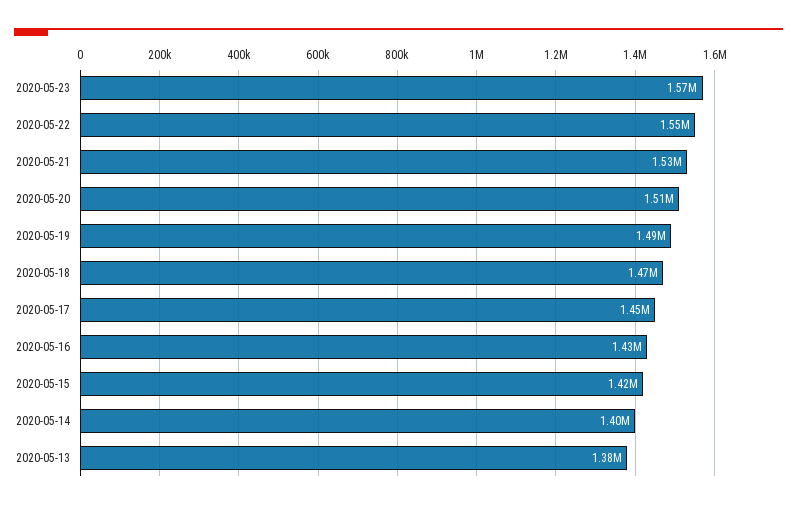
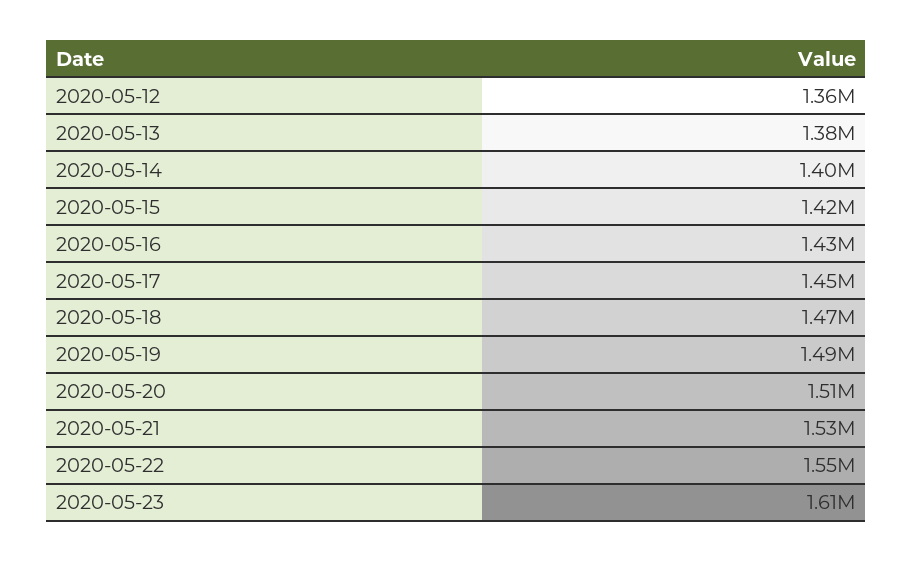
2020-05-23: 1570000 -> 1610000
2020-05-12: none -> 1360000

